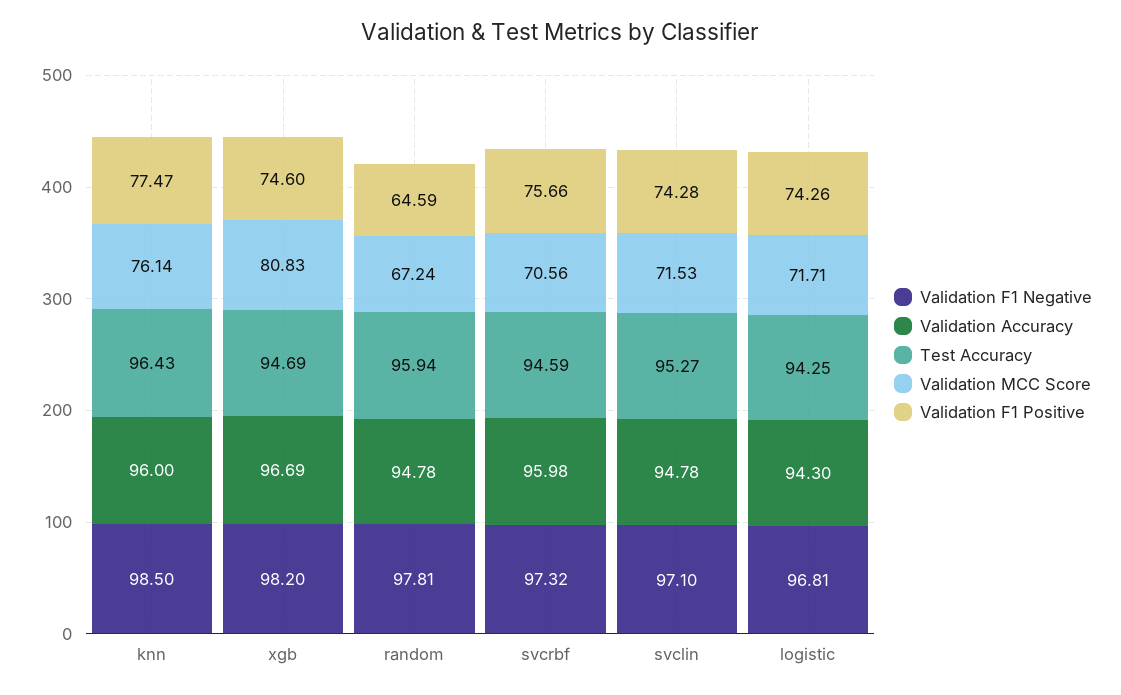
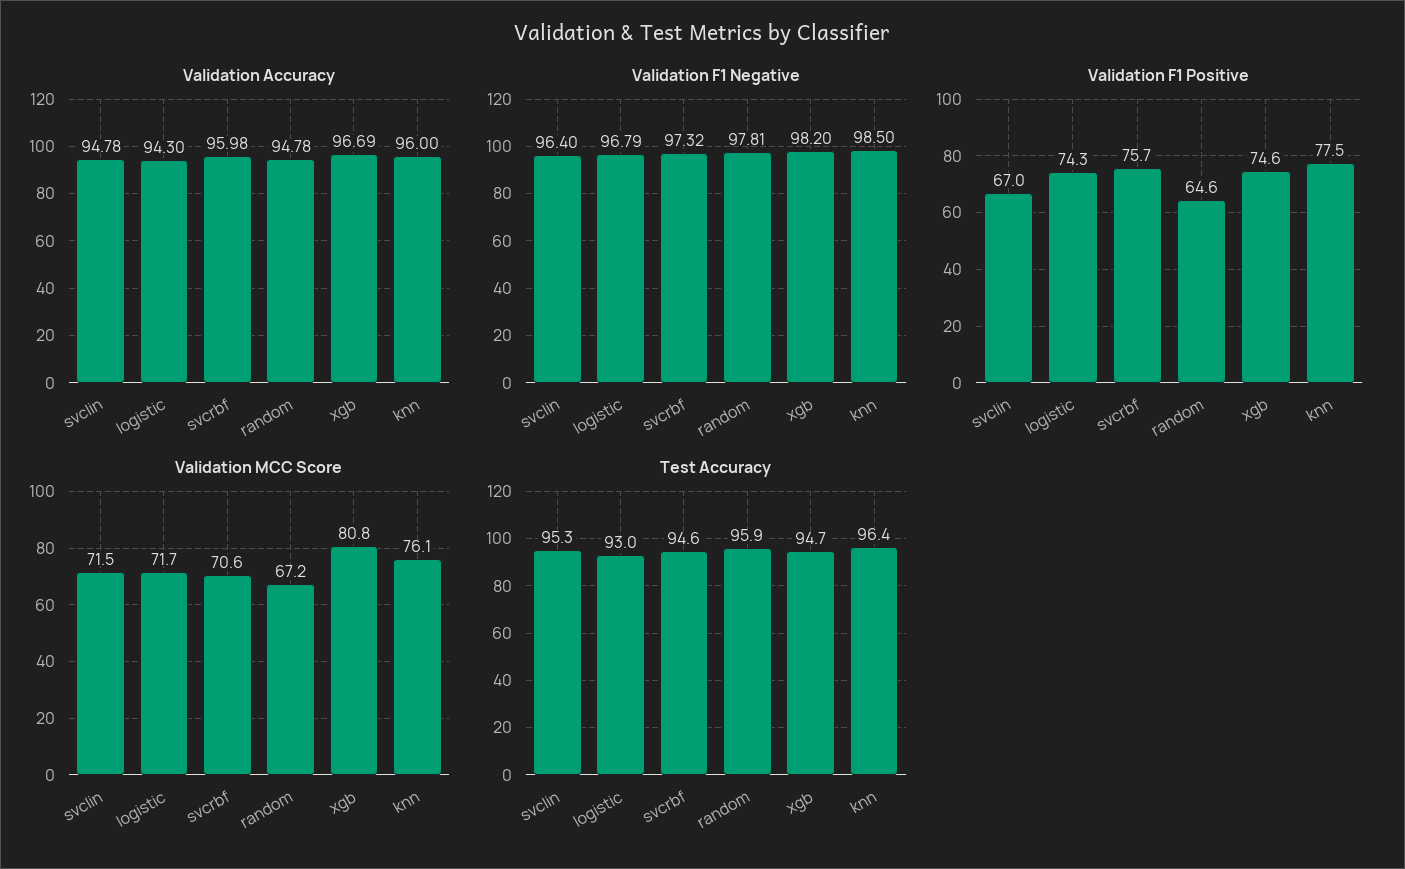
Validation F1 Negative, svclin: 97.1 -> 96.4
Validation F1 Positive, svclin: 74.28 -> 67
Validation F1 Negative, logistic: 96.81 -> 96.79
Test Accuracy, logistic: 94.25 -> 93

